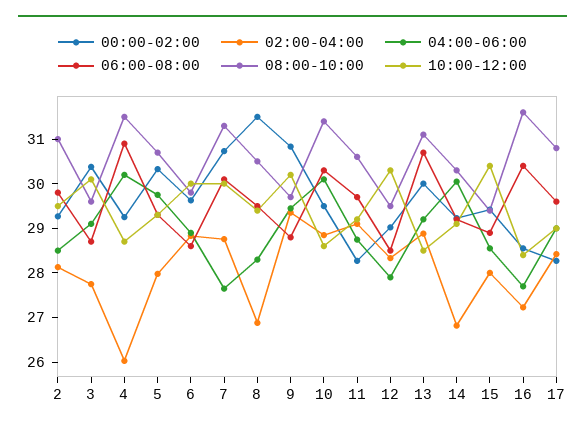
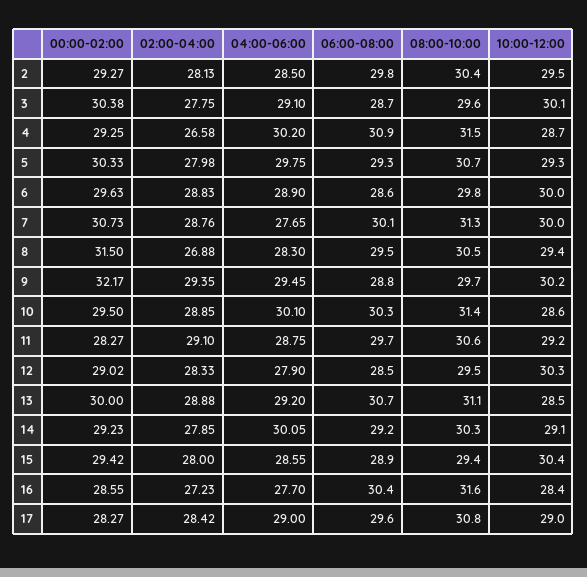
08:00-10:00, 2: 31 -> 30.4
02:00-04:00, 4: 26 -> 26.58
00:00-02:00, 9: 30.8 -> 32.17
02:00-04:00, 14: 26.8 -> 27.85

